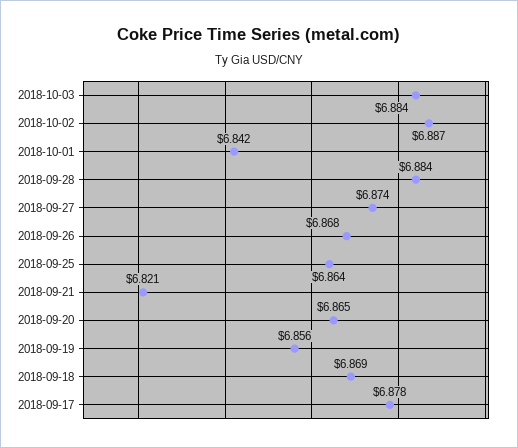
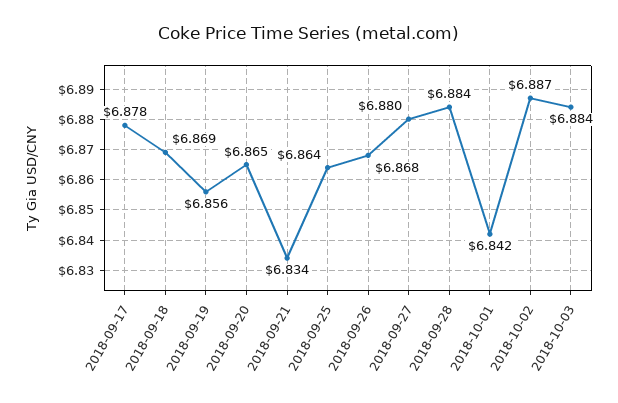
2018-09-27: 6.874 -> 6.88
2018-09-21: 6.821 -> 6.834

